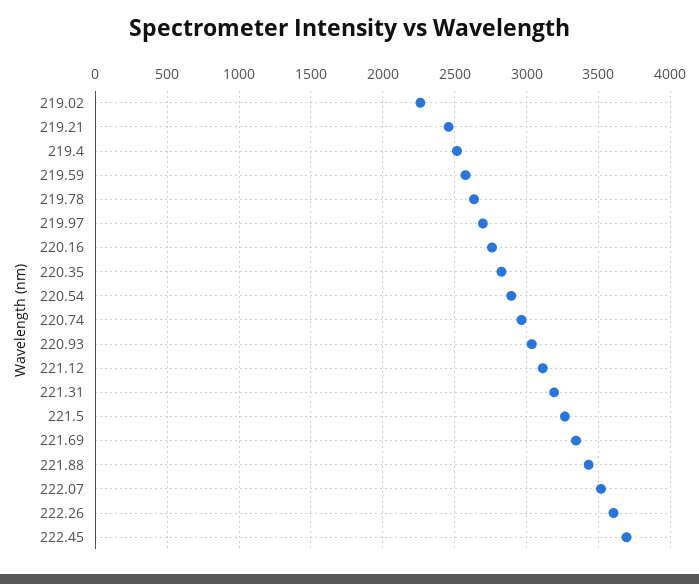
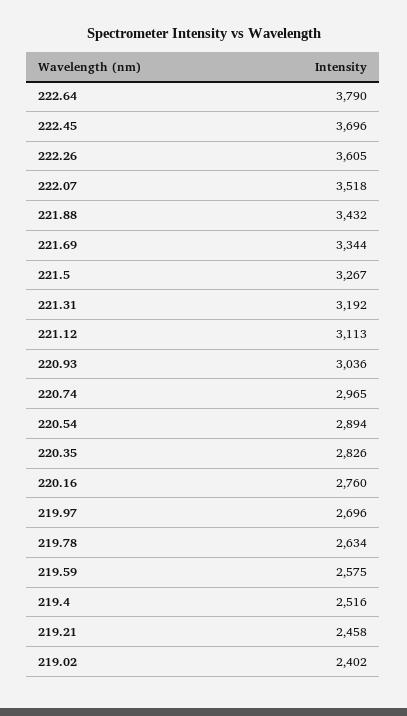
219.02: 2250 -> 2402
222.64: none -> 3790

